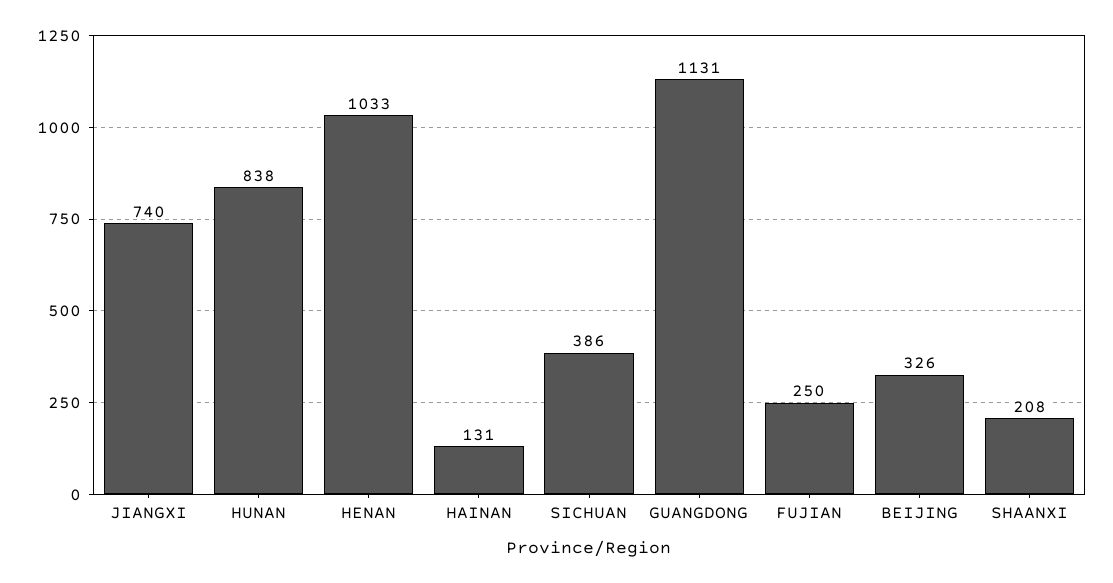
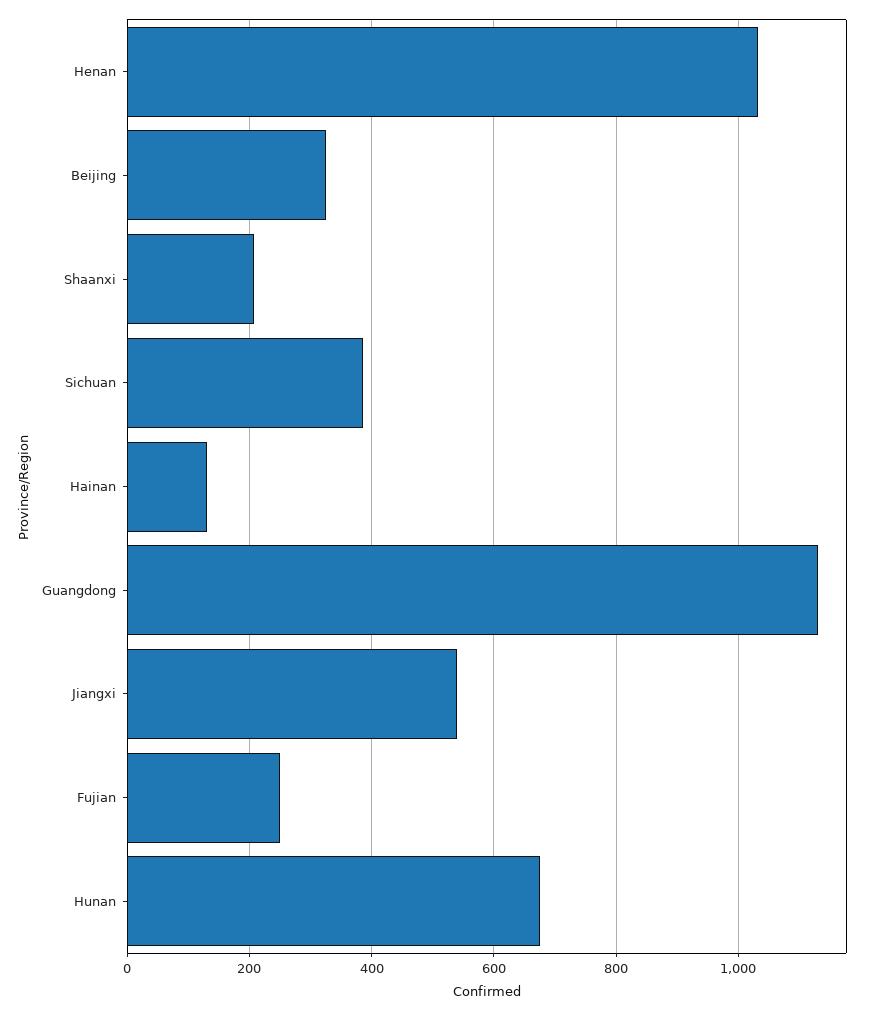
JIANGXI: 740 -> 540
HUNAN: 838 -> 680

